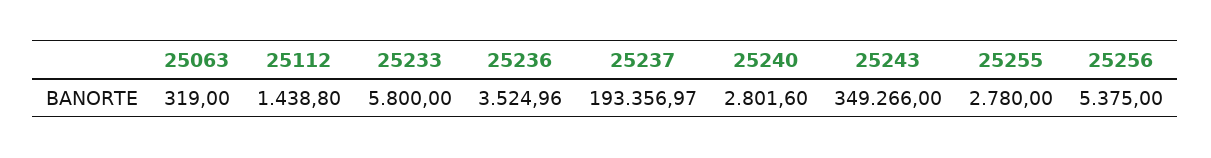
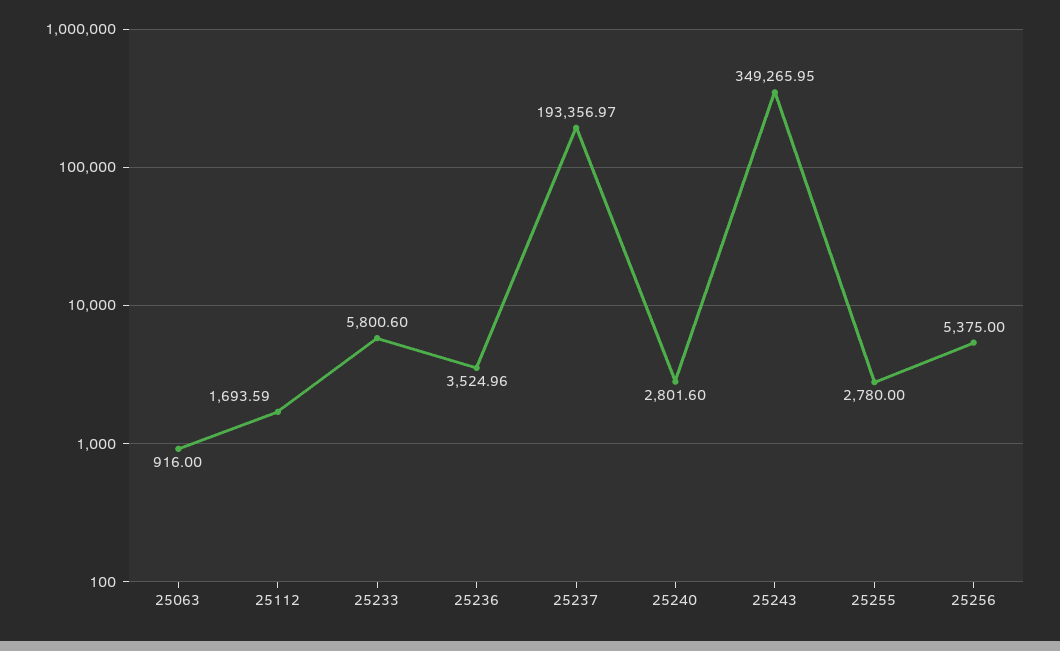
25063: 319 -> 916
25112: 1438.8 -> 1693.59
25233: 5800 -> 5800.6
25243: 349266 -> 349265.95

